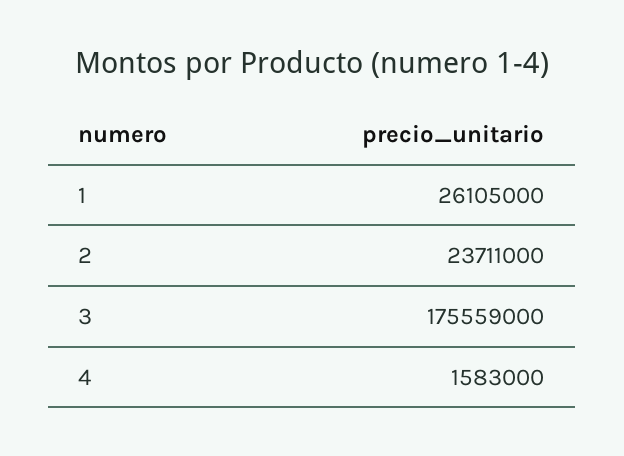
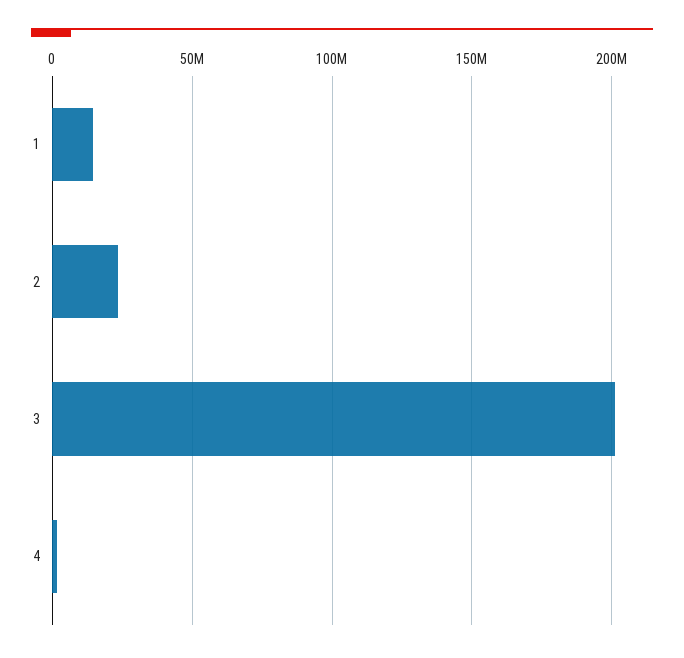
1: 26105000 -> 15000000
3: 175559000 -> 200000000

